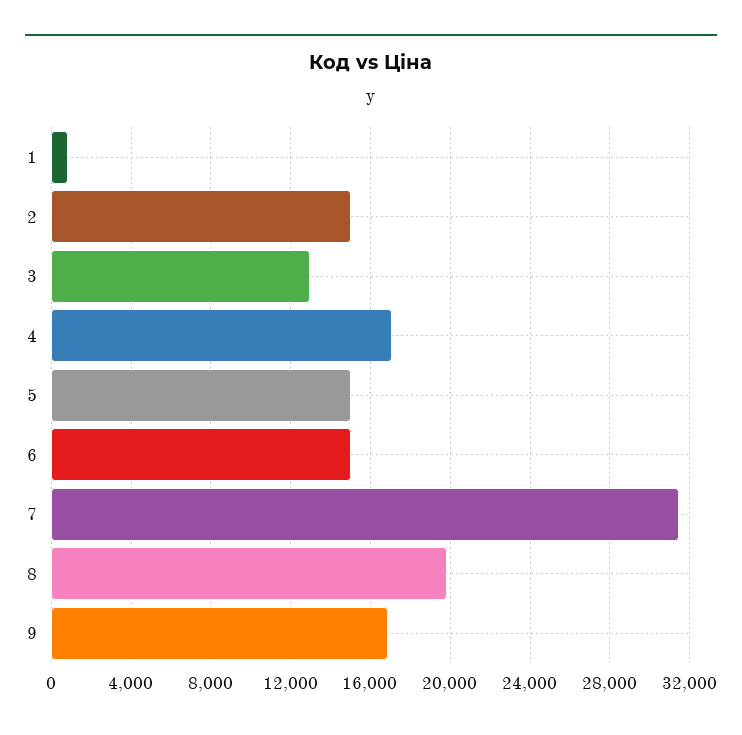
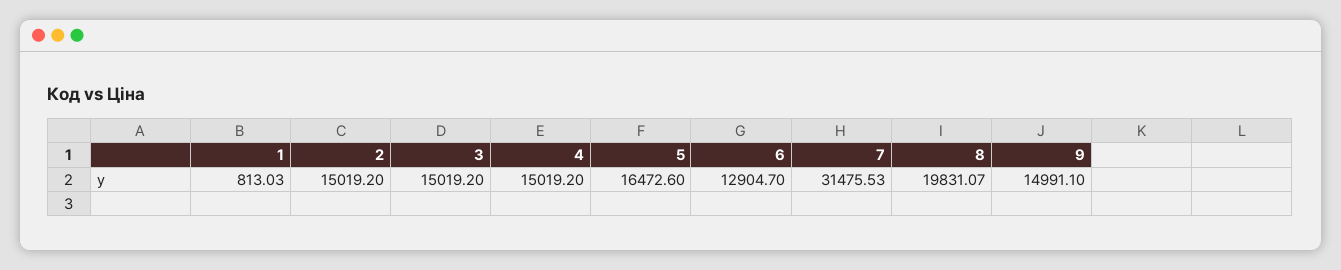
3: 13000 -> 15019.2
4: 17000 -> 15019.2
5: 15000 -> 16472.6
6: 15000 -> 12904.7
9: 17000 -> 14991.1

